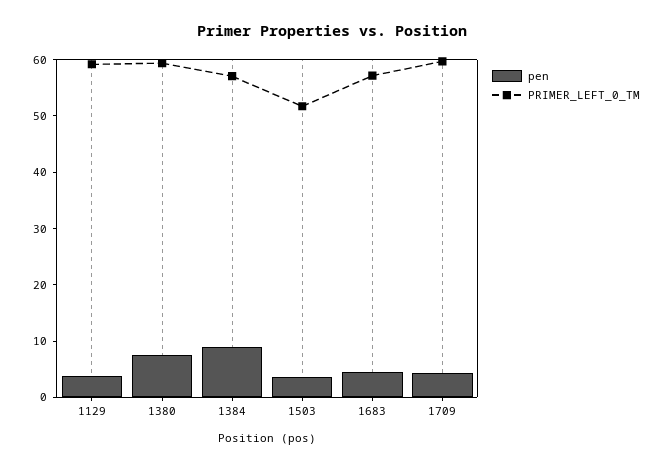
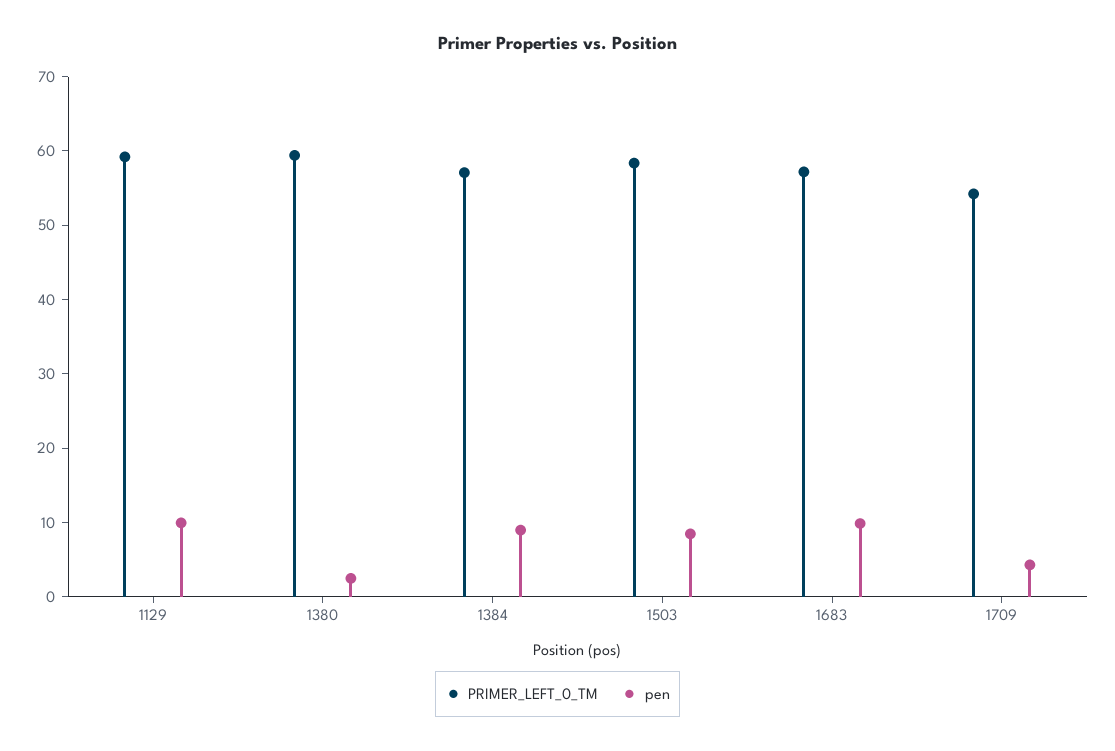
pen, 1129: 4 -> 10
pen, 1380: 8 -> 2
pen, 1503: 4 -> 8
PRIMER_LEFT_0_TM, 1503: 52 -> 58
pen, 1683: 4 -> 10
PRIMER_LEFT_0_TM, 1709: 60 -> 54

